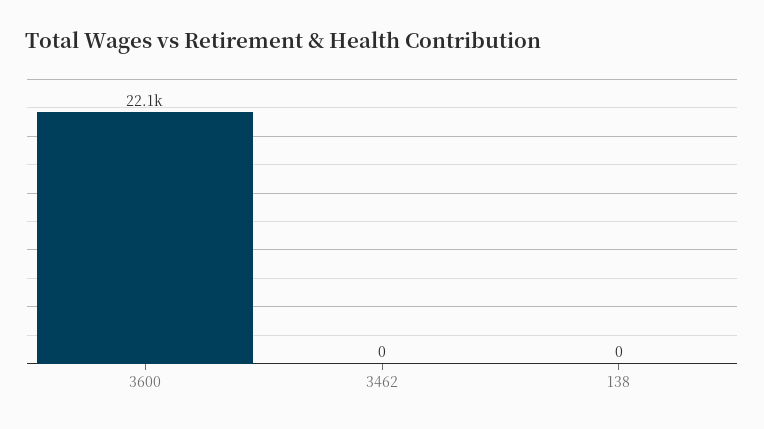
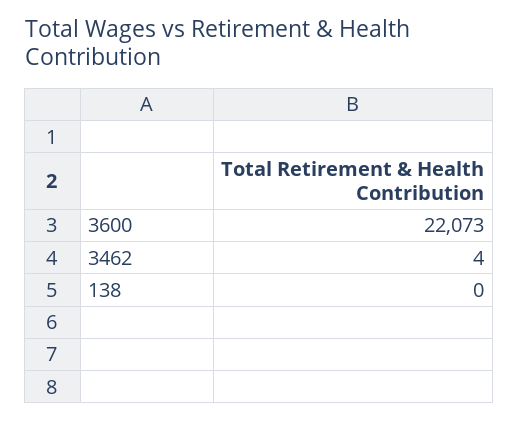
3462: 0 -> 4

